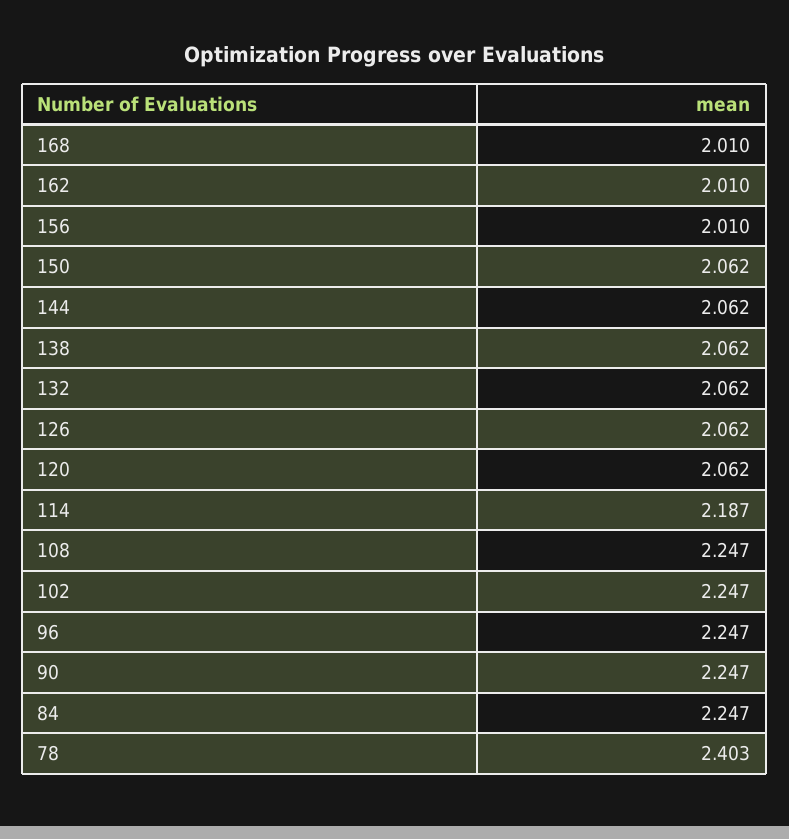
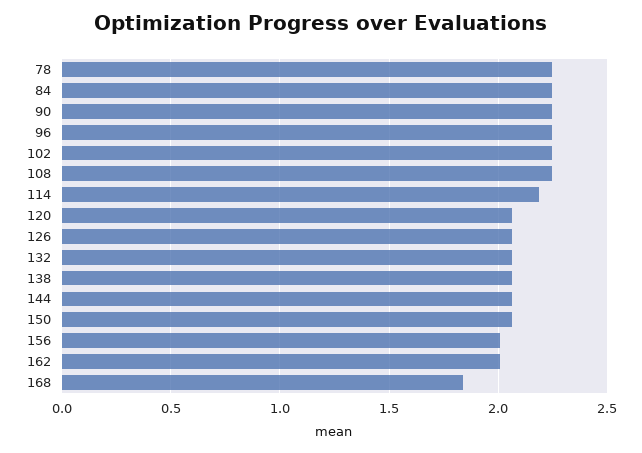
168: 2.01 -> 1.85
78: 2.403 -> 2.25

